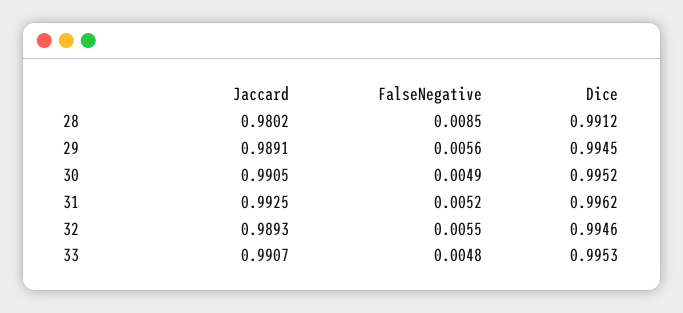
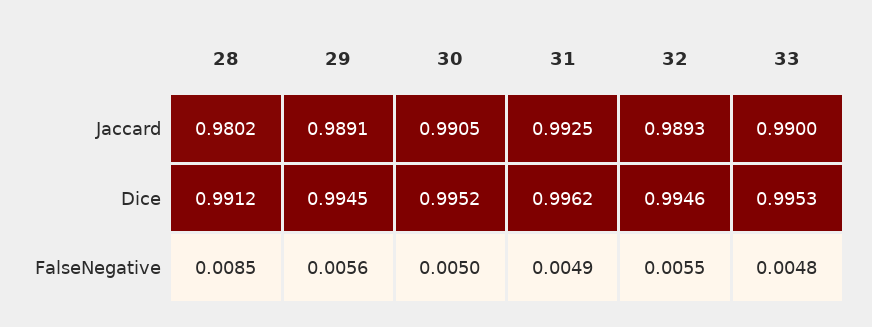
FalseNegative, 30: 0.0049 -> 0.005
FalseNegative, 31: 0.0052 -> 0.0049
Jaccard, 33: 0.9907 -> 0.99

